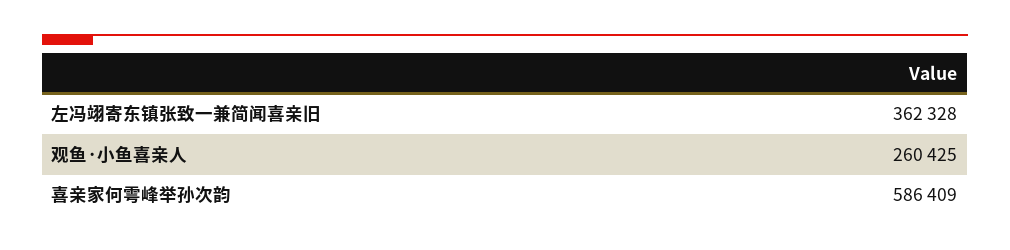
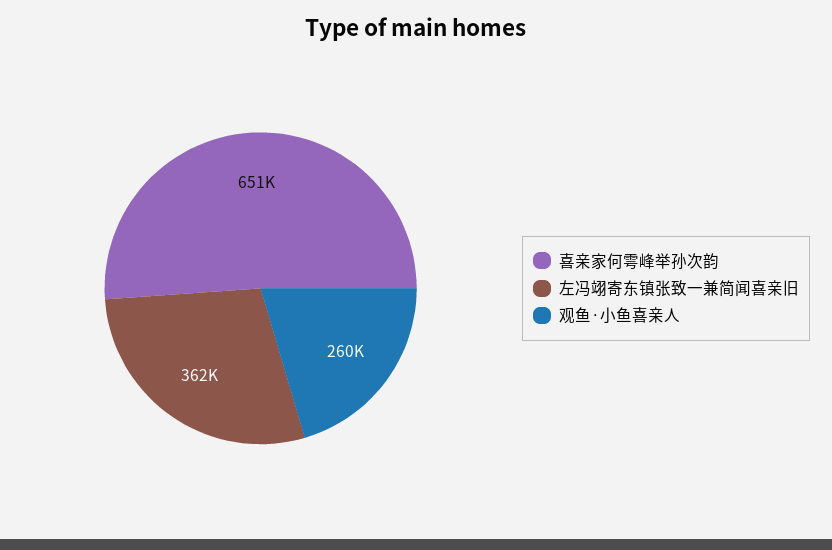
喜亲家何雩峰举孙次韵: 586409 -> 651000

